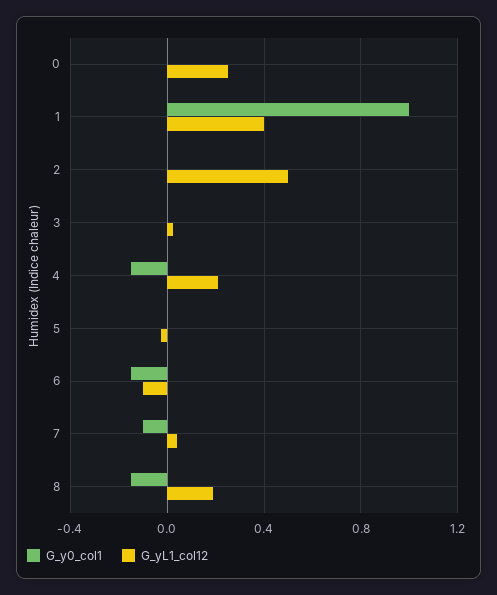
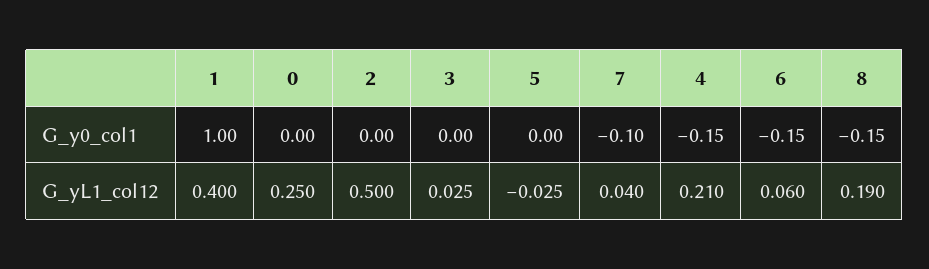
G_yL1_col12, 6: -0.1 -> 0.06

